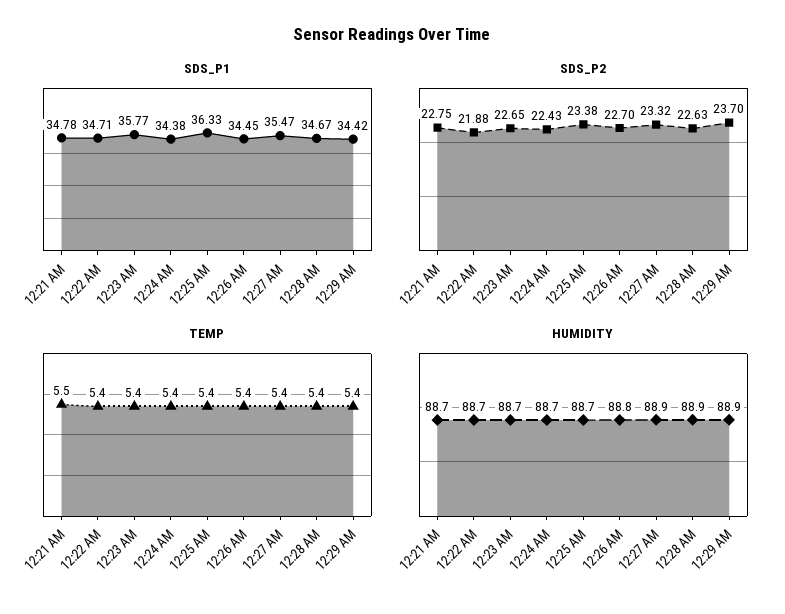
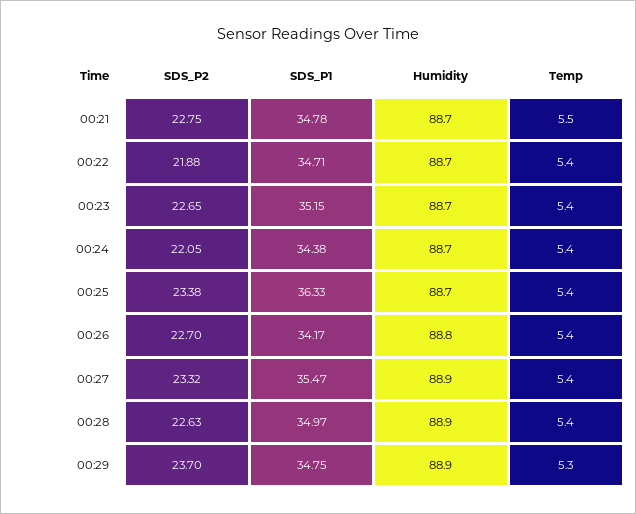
SDS_P1, 12:23 AM: 35.77 -> 35.15
SDS_P1, 12:26 AM: 34.45 -> 34.17
SDS_P1, 12:28 AM: 34.67 -> 34.97
SDS_P1, 12:29 AM: 34.42 -> 34.75
SDS_P2, 12:24 AM: 22.43 -> 22.05
TEMP, 12:29 AM: 5.4 -> 5.3

